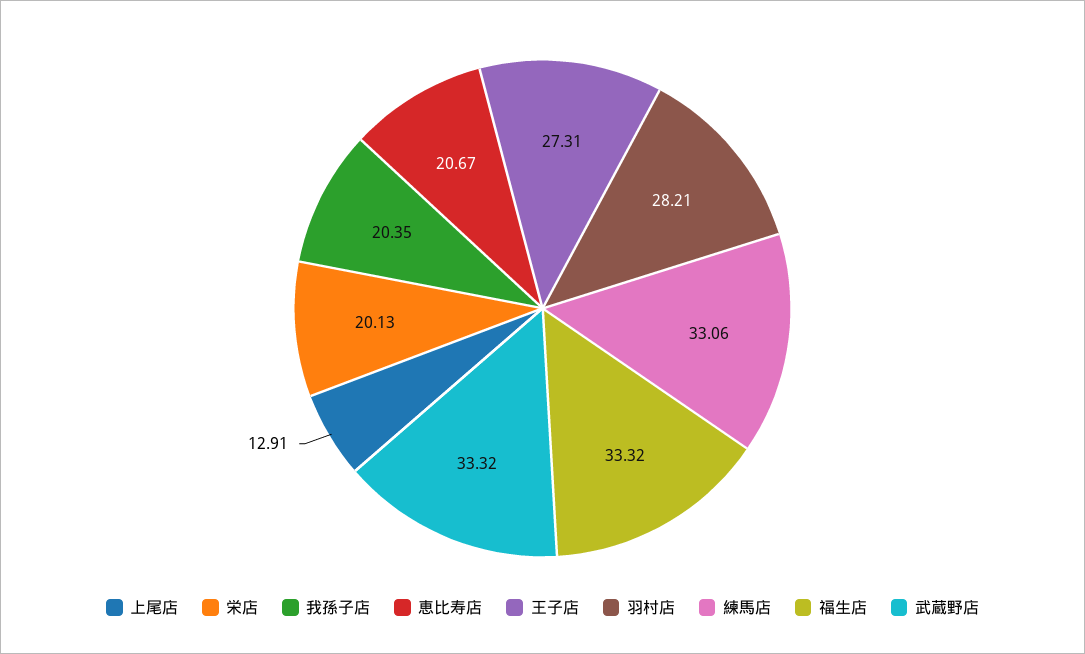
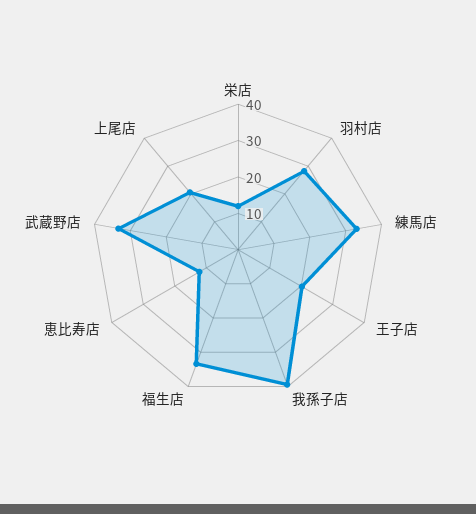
上尾店: 12.91 -> 20
栄店: 20.13 -> 12.5
我孫子店: 20.35 -> 40
恵比寿店: 20.67 -> 12.5
王子店: 27.31 -> 20

